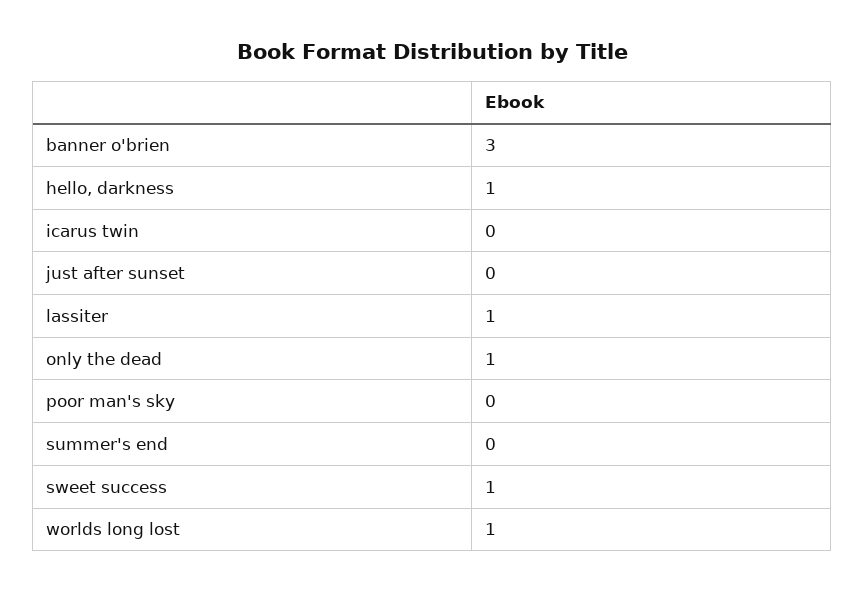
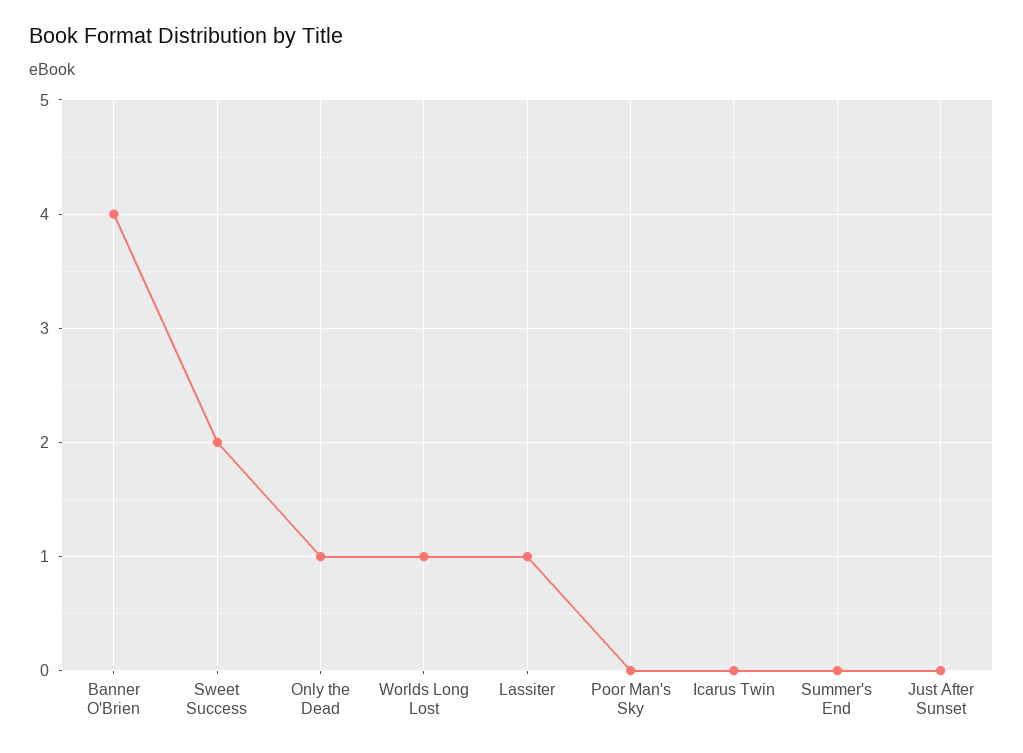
banner o'brien: 3 -> 4
hello, darkness: 1 -> none
sweet success: 1 -> 2

